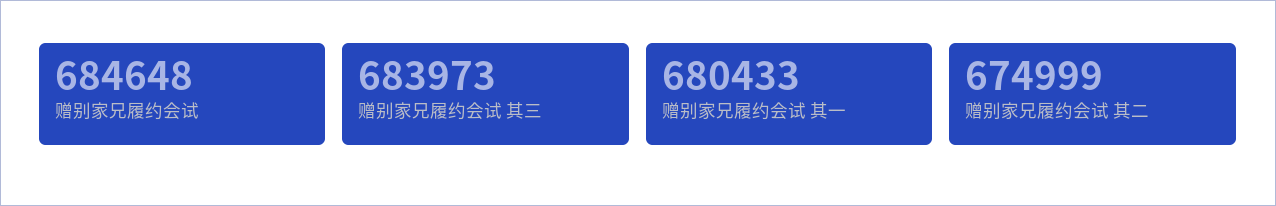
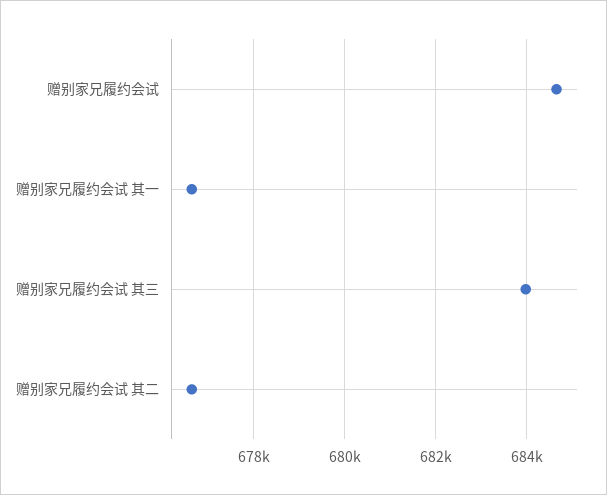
赠别家兄履约会试 其一: 680433 -> 676600
赠别家兄履约会试 其二: 674999 -> 676600

